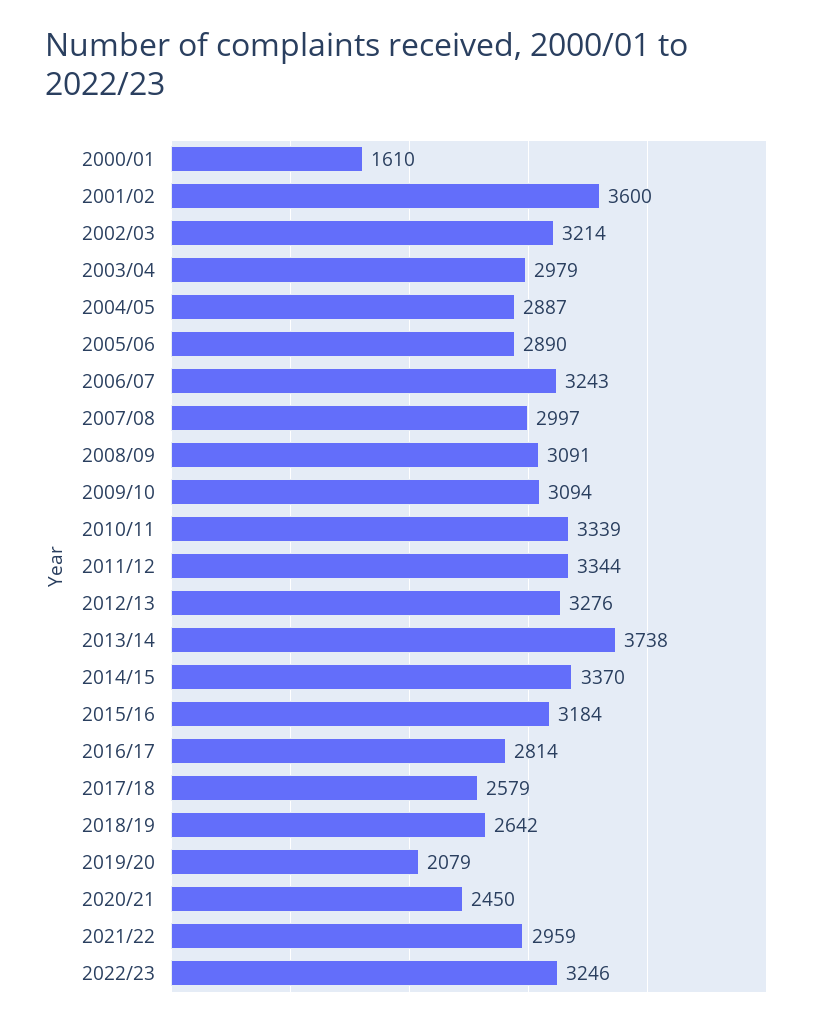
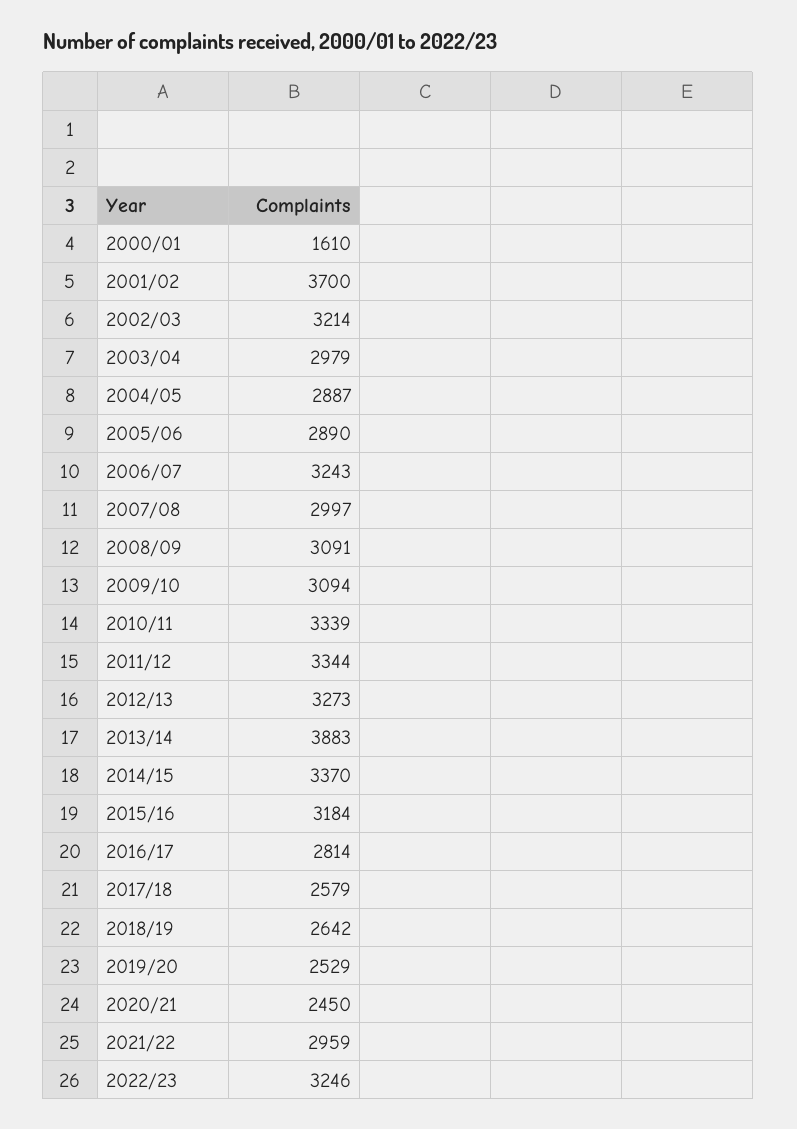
2001/02: 3600 -> 3700
2012/13: 3276 -> 3273
2013/14: 3738 -> 3883
2019/20: 2079 -> 2529

